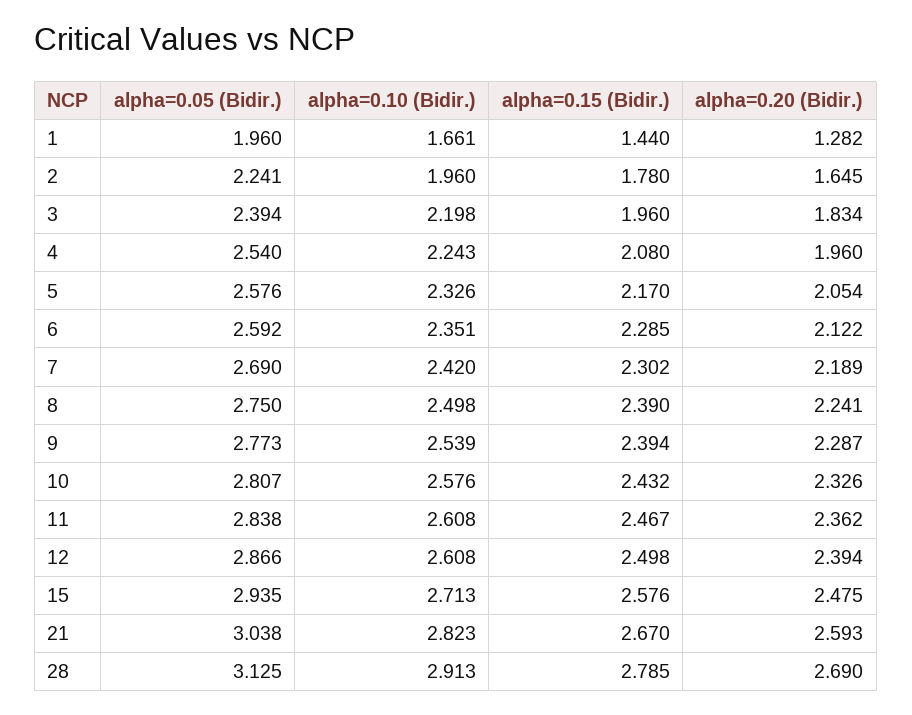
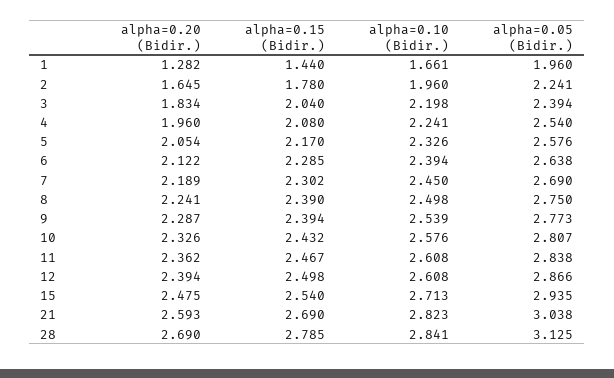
alpha=0.15 (Bidir.), 3: 1.96 -> 2.04
alpha=0.10 (Bidir.), 4: 2.243 -> 2.241
alpha=0.05 (Bidir.), 6: 2.592 -> 2.638
alpha=0.10 (Bidir.), 6: 2.351 -> 2.394
alpha=0.10 (Bidir.), 7: 2.42 -> 2.45
alpha=0.15 (Bidir.), 15: 2.576 -> 2.54
alpha=0.15 (Bidir.), 21: 2.67 -> 2.69
alpha=0.10 (Bidir.), 28: 2.913 -> 2.841

